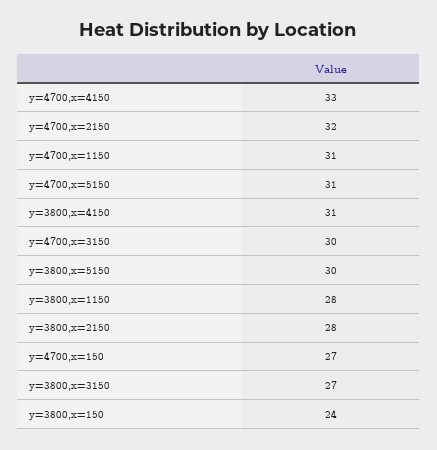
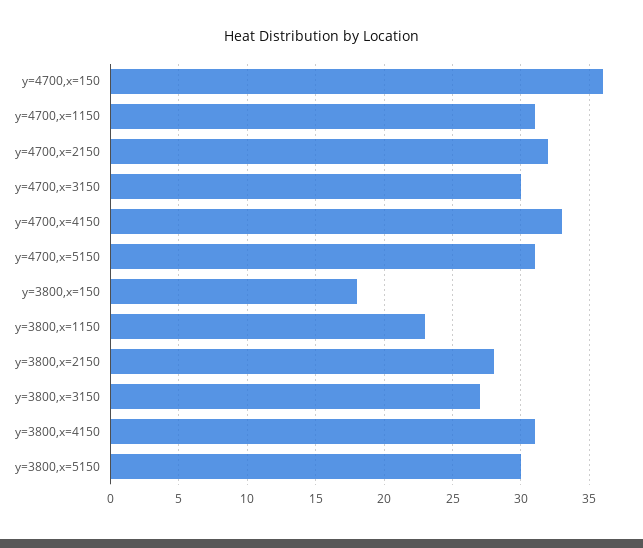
y=3800,x=1150: 28 -> 23
y=4700,x=150: 27 -> 36
y=3800,x=150: 24 -> 18

